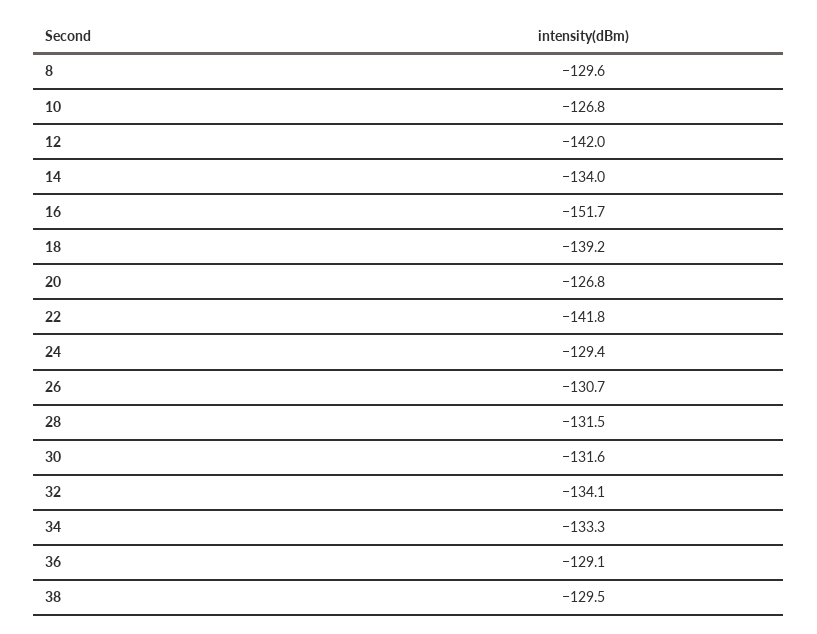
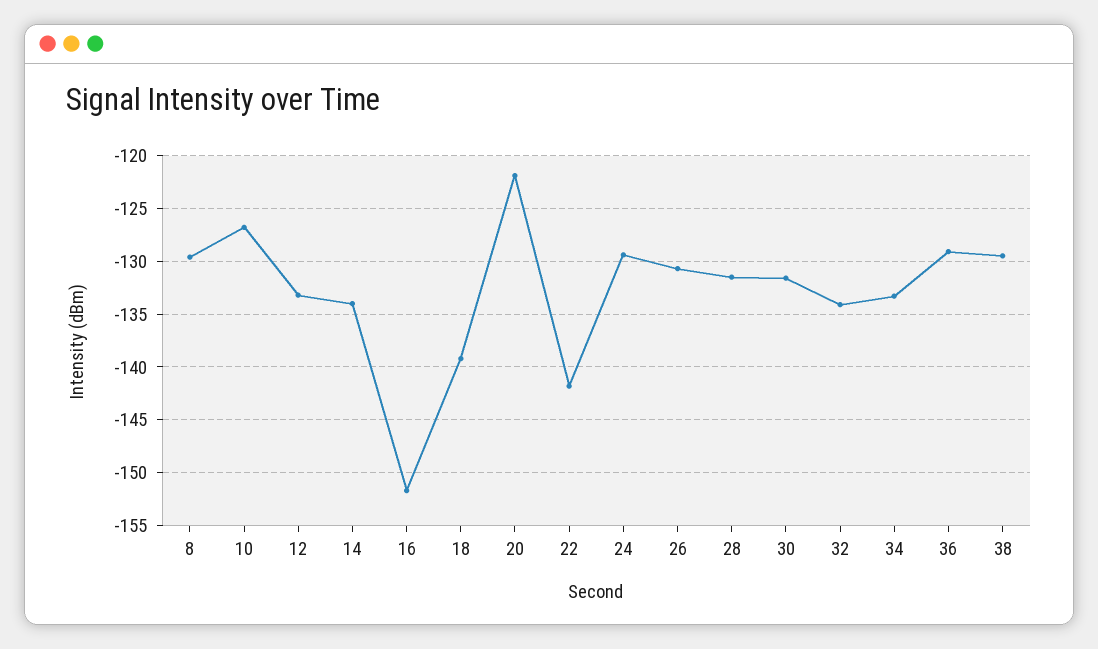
12: -142 -> -133
20: -126.8 -> -122

